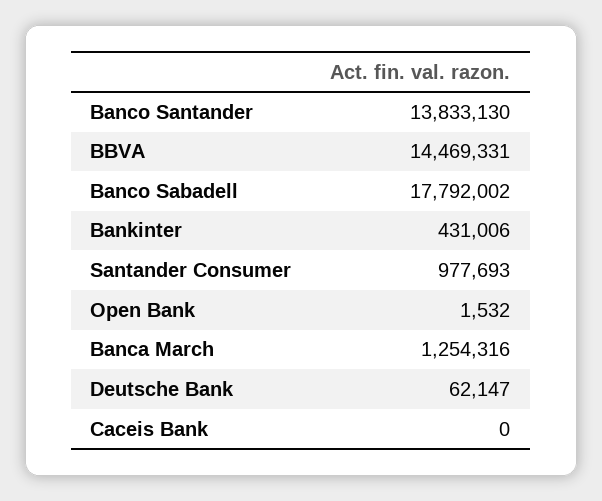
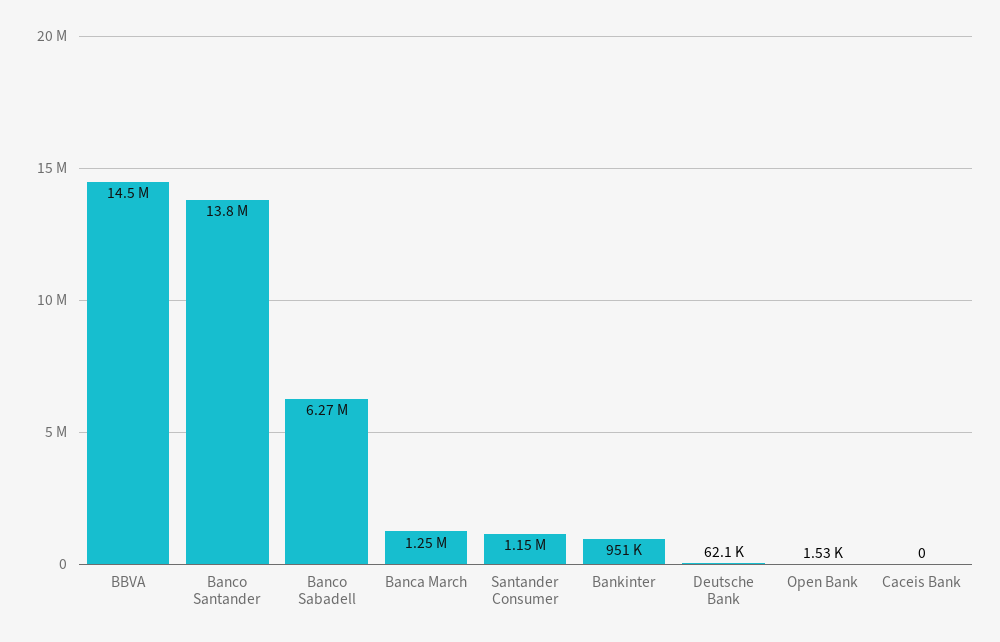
Banco Sabadell: 17792002 -> 6270000
Bankinter: 431006 -> 951000
Santander Consumer: 977693 -> 1150000

